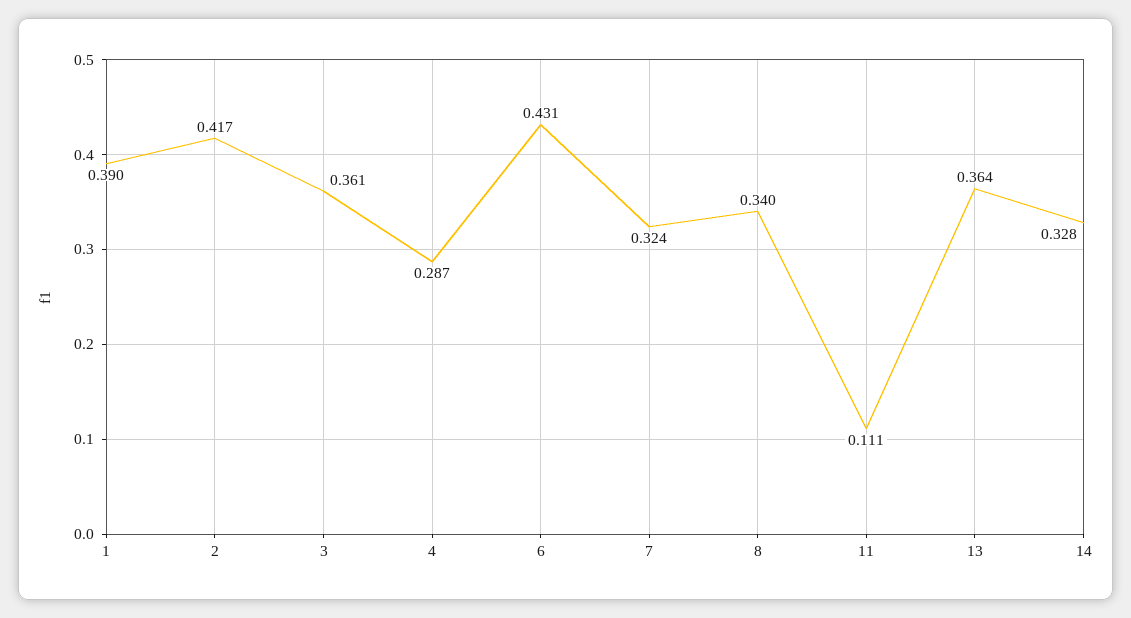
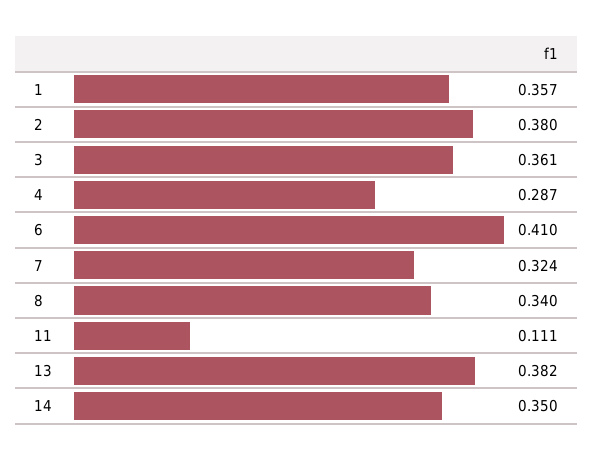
1: 0.39 -> 0.357
2: 0.417 -> 0.38
6: 0.431 -> 0.41
13: 0.364 -> 0.382
14: 0.328 -> 0.35

